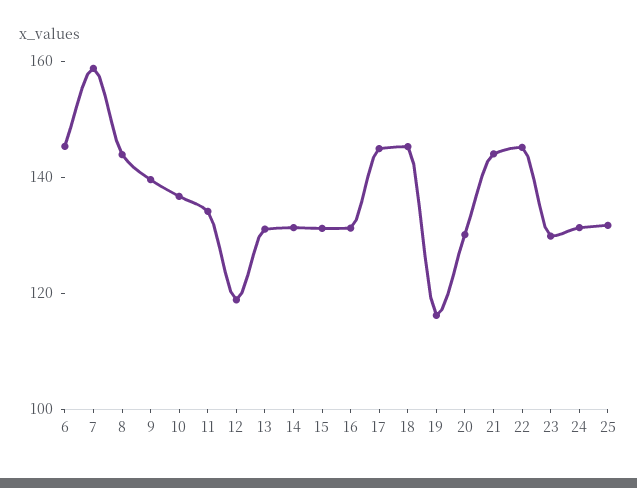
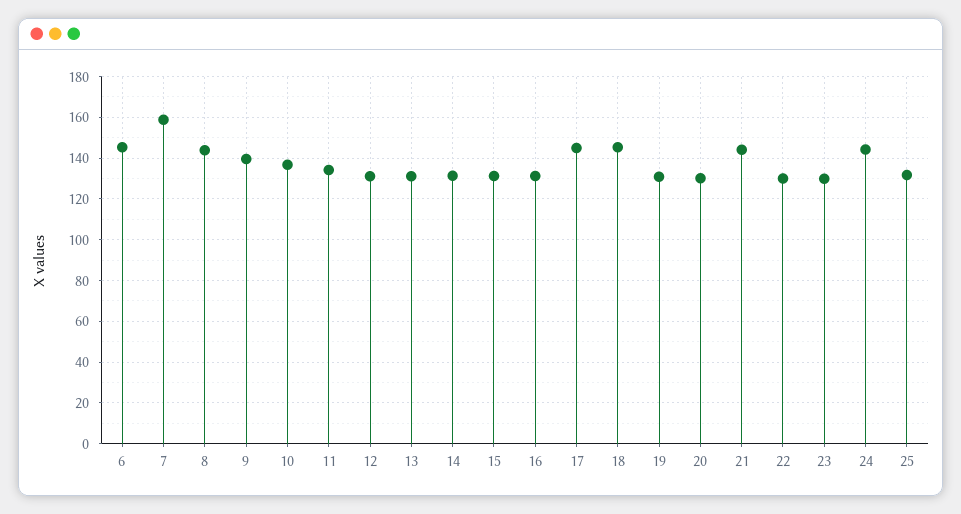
12: 120 -> 130
19: 115 -> 130
22: 145 -> 130
24: 130 -> 145

